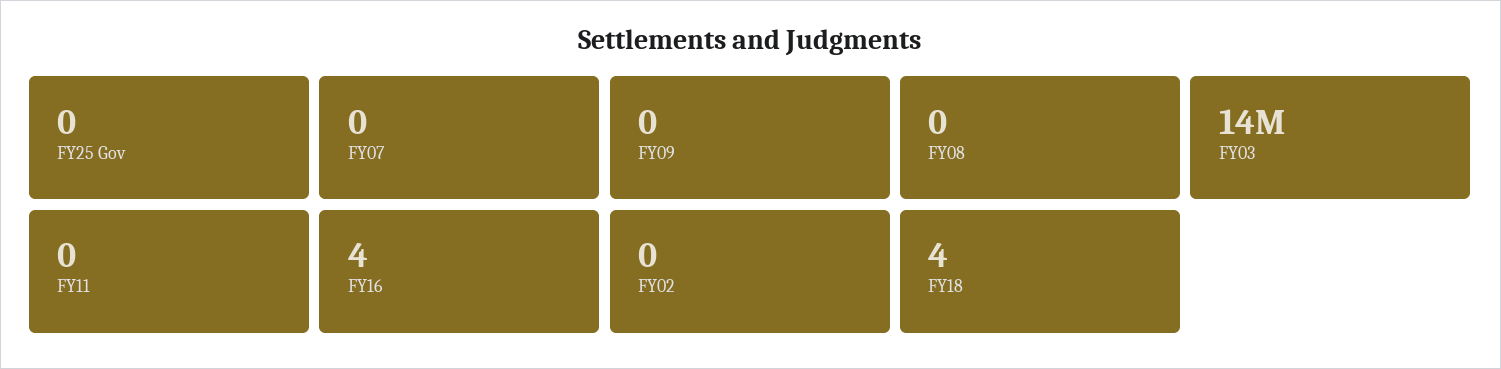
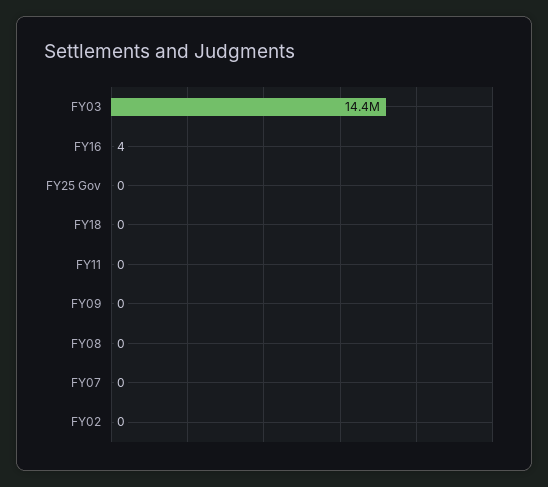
FY18: 4 -> 0

